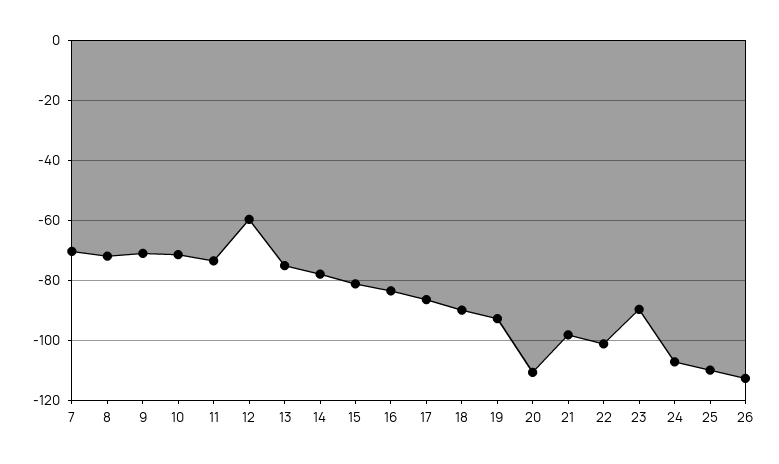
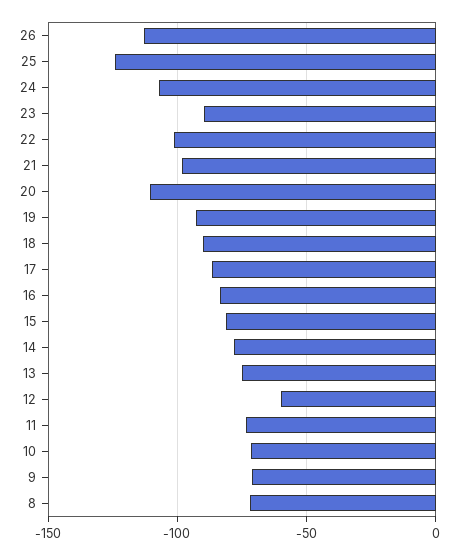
7: -70 -> none
25: -110 -> -125

